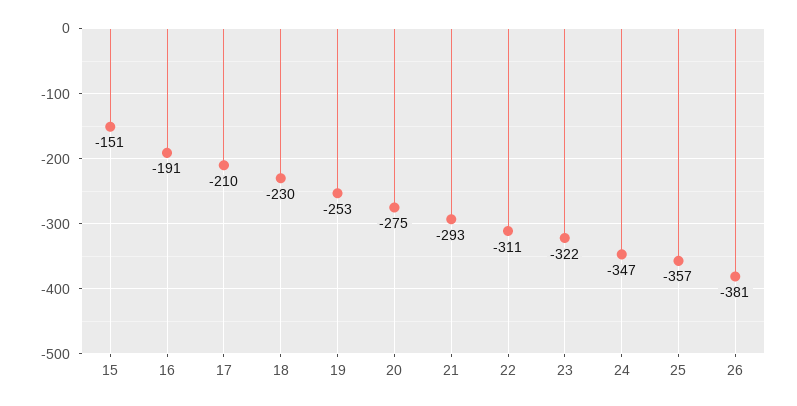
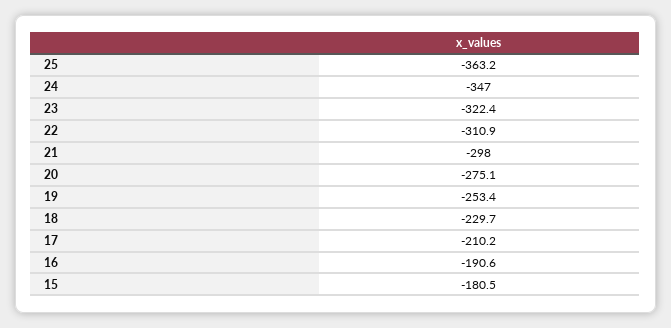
15: -151 -> -180.5
21: -293 -> -298
25: -357 -> -363.2
26: -381 -> none

